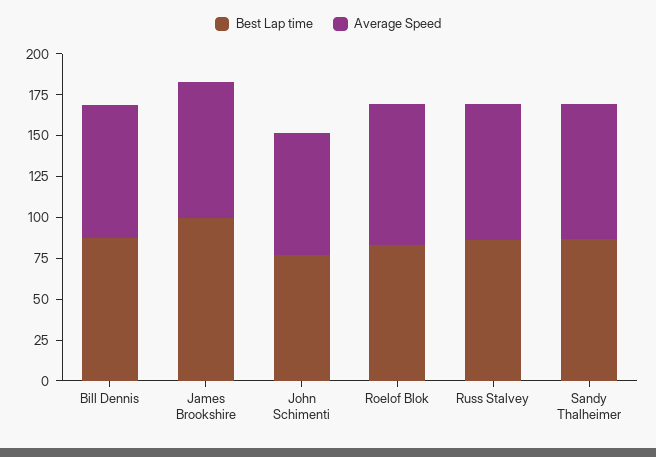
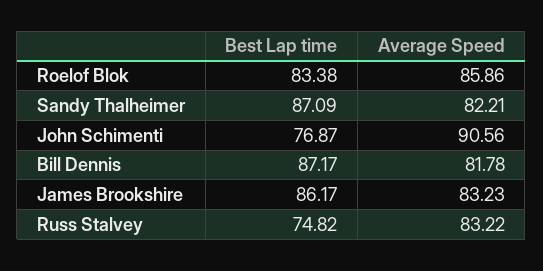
Best Lap time, James Brookshire: 100 -> 86.17
Average Speed, John Schimenti: 75 -> 90.56
Best Lap time, Russ Stalvey: 85 -> 74.82

